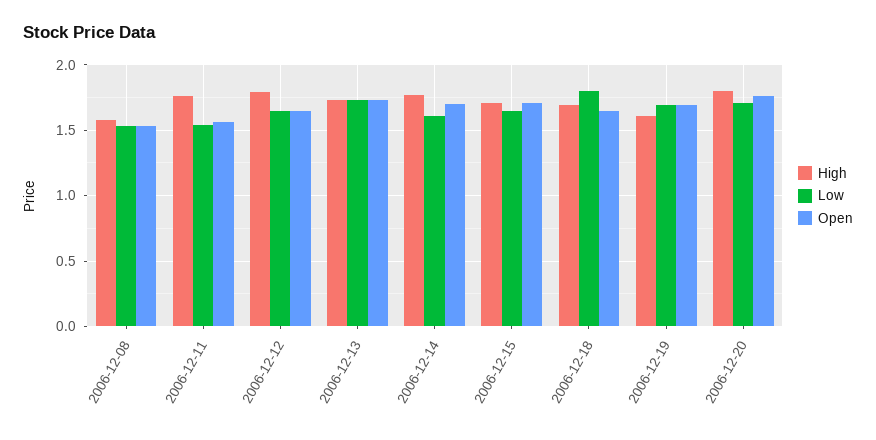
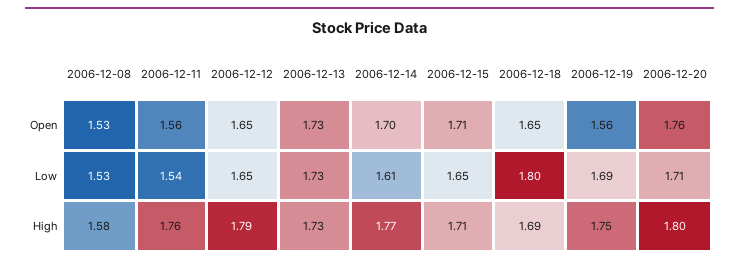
High, 2006-12-19: 1.6 -> 1.75
Open, 2006-12-19: 1.7 -> 1.56

